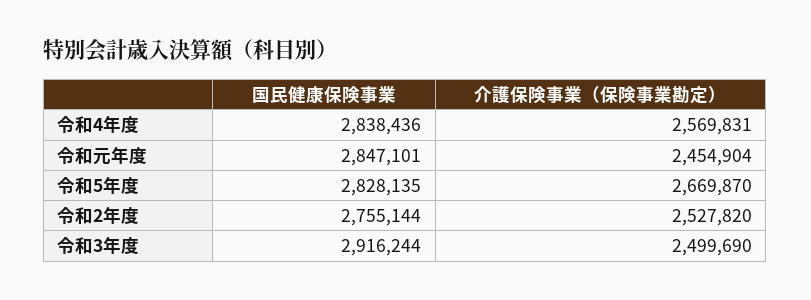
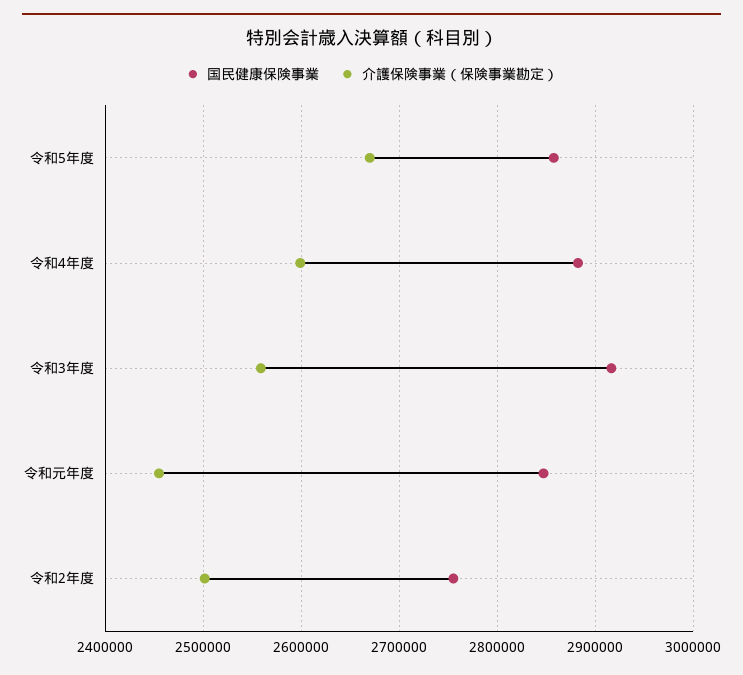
国民健康保険事業, 令和4年度: 2838436 -> 2880000
介護保険事業（保険事業勘定）, 令和4年度: 2569831 -> 2600000
国民健康保険事業, 令和5年度: 2828135 -> 2860000
介護保険事業（保険事業勘定）, 令和2年度: 2527820 -> 2500000
介護保険事業（保険事業勘定）, 令和3年度: 2499690 -> 2560000

